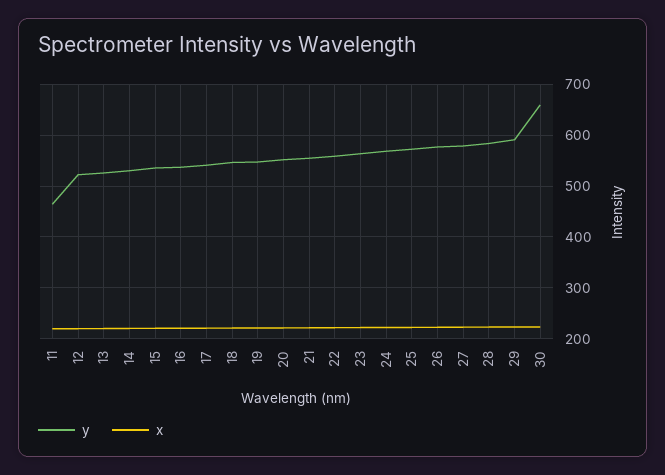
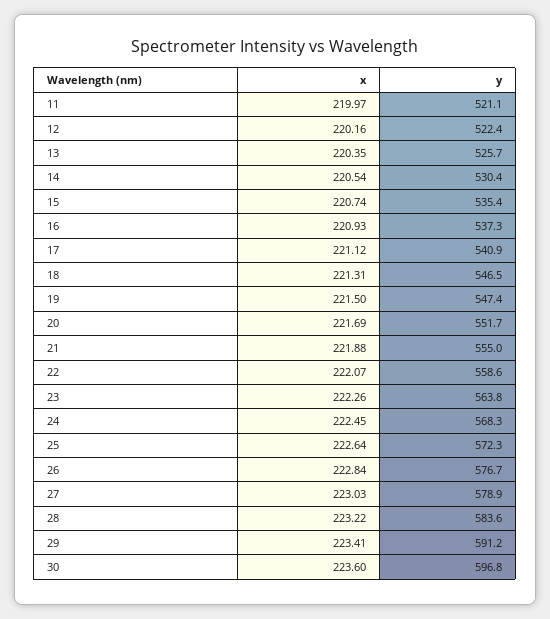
y, 11: 460 -> 521.1
y, 30: 660 -> 596.8

